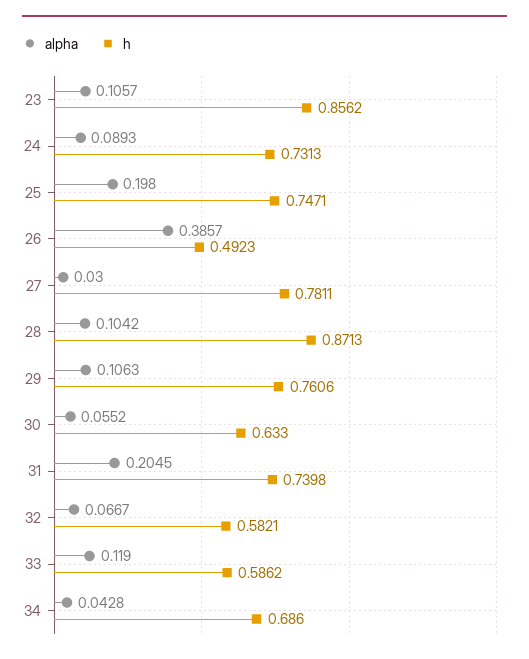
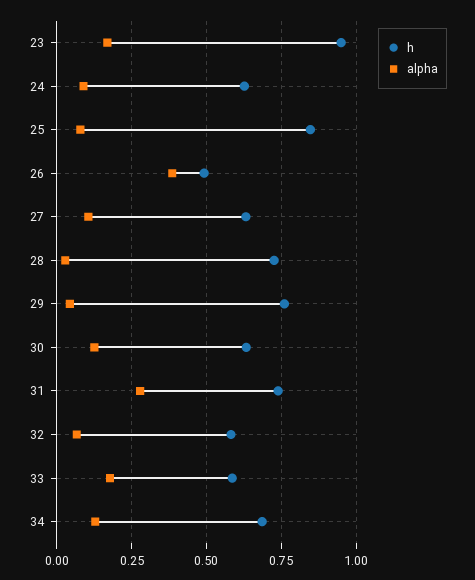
alpha, 23: 0.1057 -> 0.175
h, 23: 0.8562 -> 0.95
h, 24: 0.7313 -> 0.625
alpha, 25: 0.198 -> 0.075
h, 25: 0.7471 -> 0.85
alpha, 27: 0.03 -> 0.1
h, 27: 0.7811 -> 0.625
alpha, 28: 0.1042 -> 0.025
h, 28: 0.8713 -> 0.725
alpha, 29: 0.1063 -> 0.05
alpha, 30: 0.0552 -> 0.125
alpha, 31: 0.2045 -> 0.275
alpha, 33: 0.119 -> 0.175
alpha, 34: 0.0428 -> 0.125

